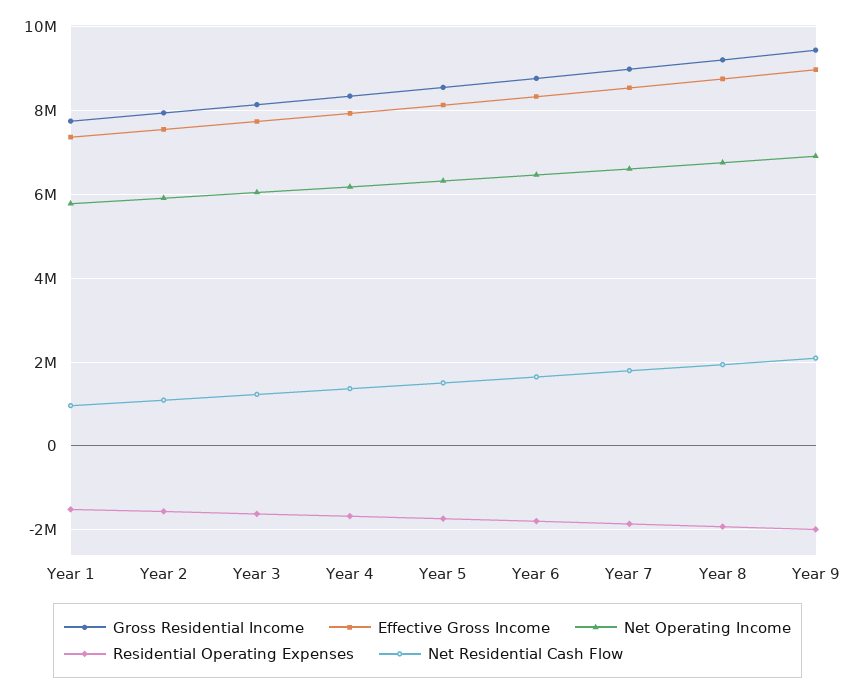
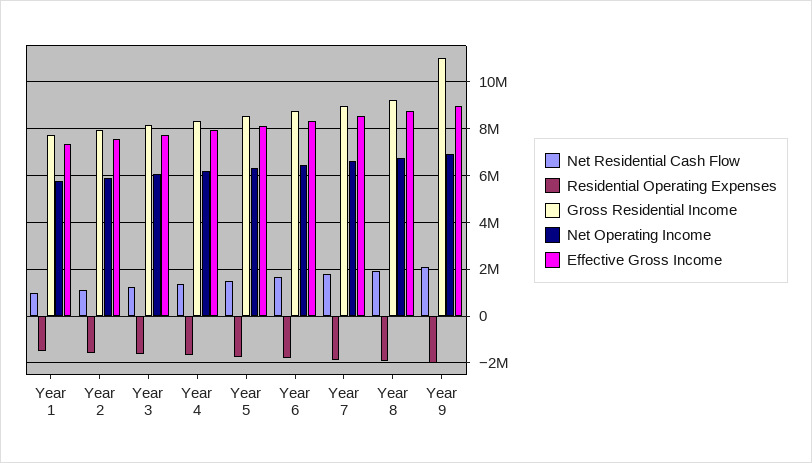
Gross Residential Income, Year 9: 9400000 -> 11000000

